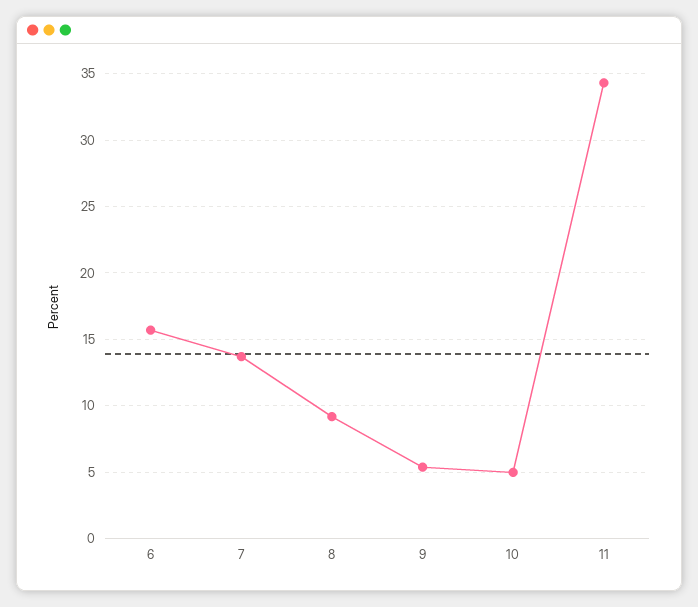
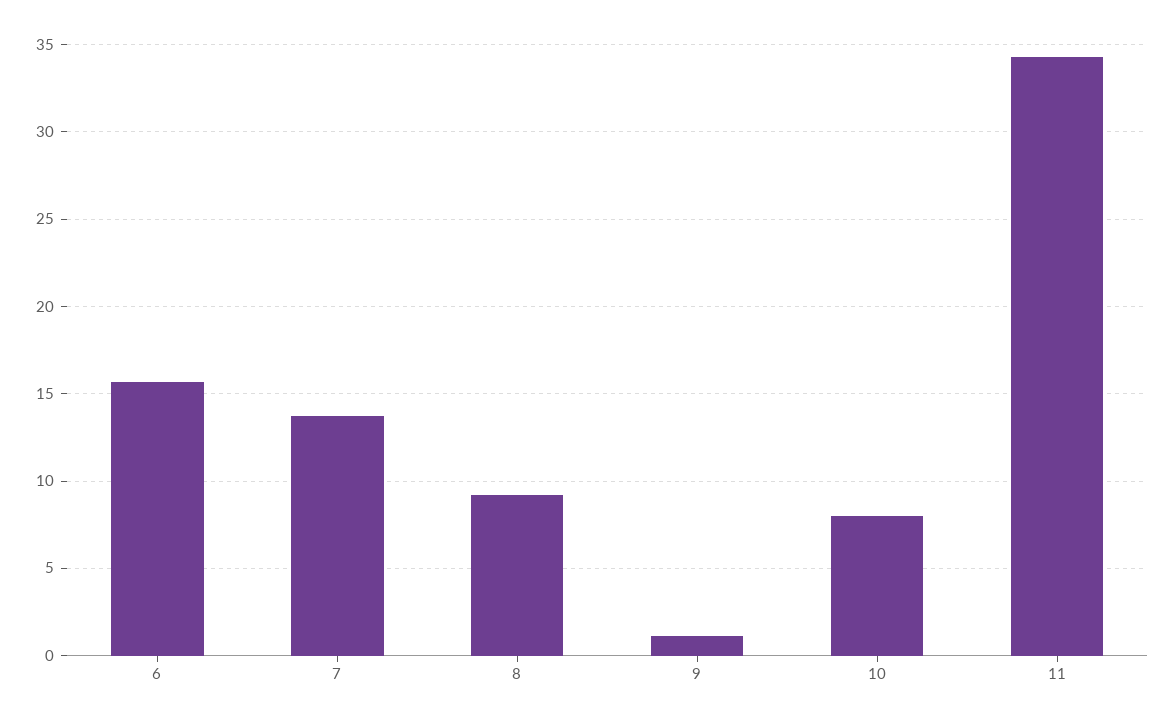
9: 5.5 -> 1
10: 5 -> 8

